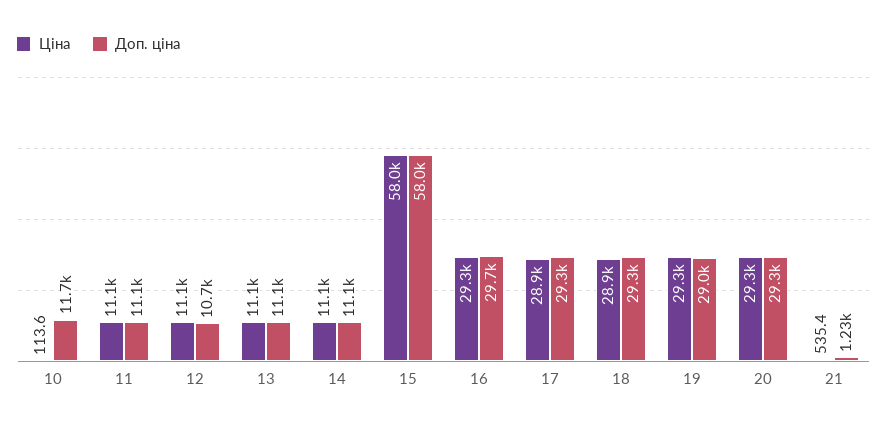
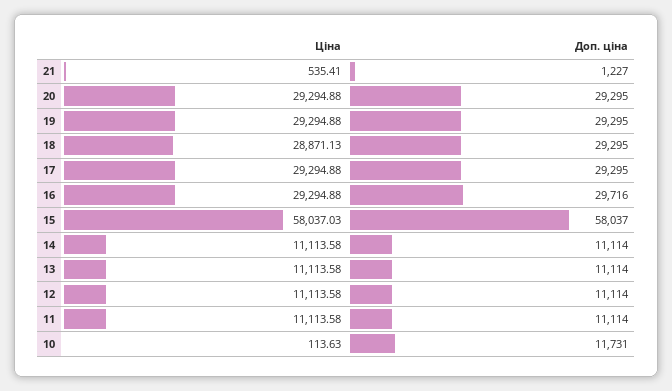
Доп. ціна, 12: 10700 -> 11114
Ціна, 17: 28900 -> 29294.88
Доп. ціна, 19: 29000 -> 29295

